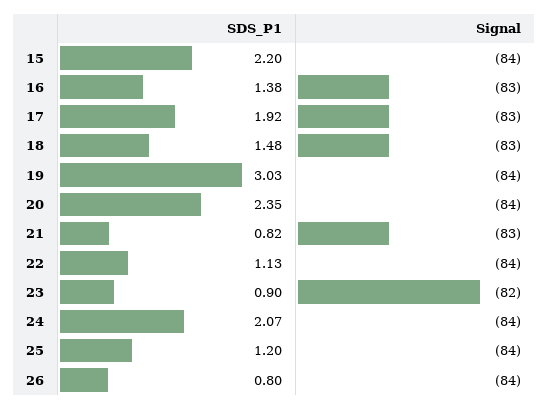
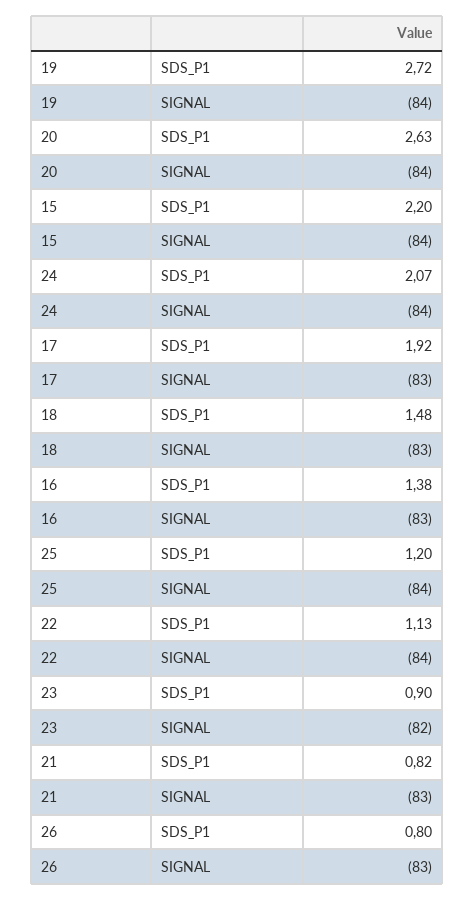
SDS_P1, 19: 3.03 -> 2.72
SDS_P1, 20: 2.35 -> 2.63
Signal, 26: -84 -> -83

